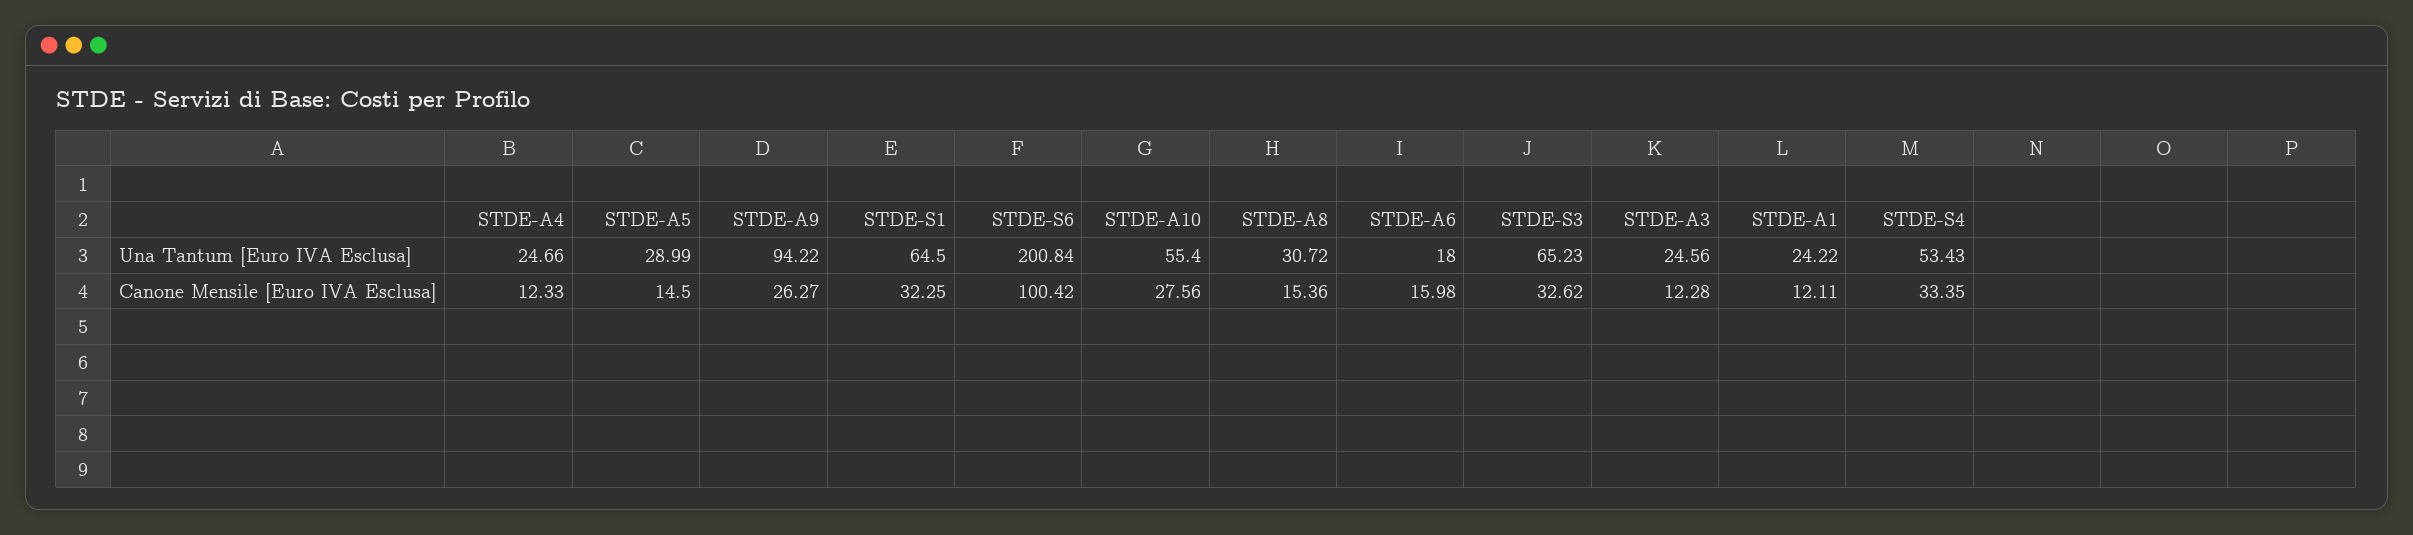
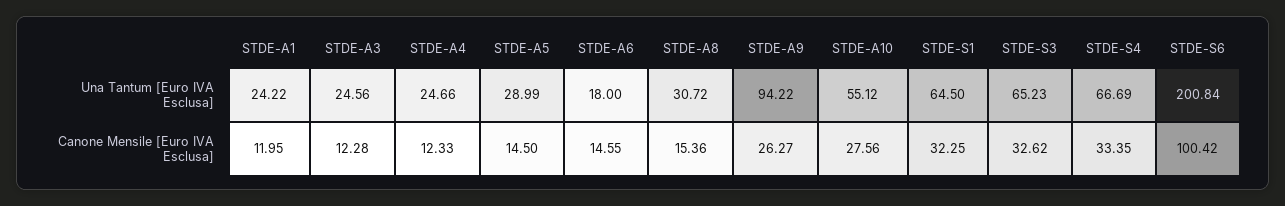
STDE-A10, Una Tantum [Euro IVA Esclusa]: 55.4 -> 55.12
STDE-S4, Una Tantum [Euro IVA Esclusa]: 53.43 -> 66.69
STDE-A6, Canone Mensile [Euro IVA Esclusa]: 15.98 -> 14.55
STDE-A1, Canone Mensile [Euro IVA Esclusa]: 12.11 -> 11.95

